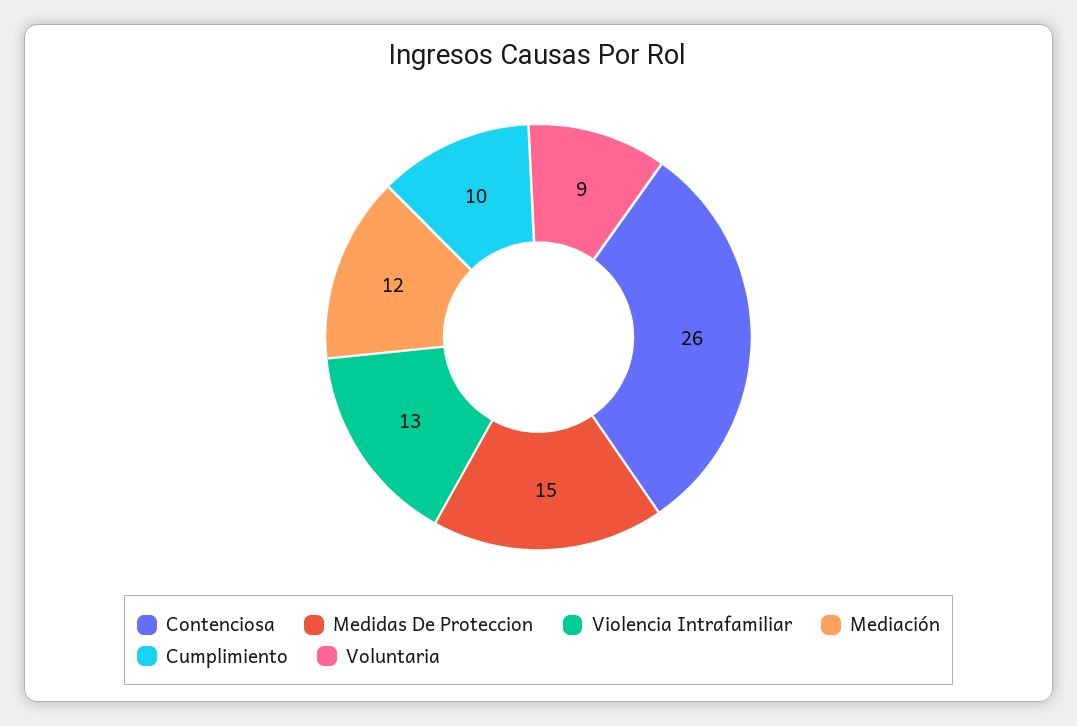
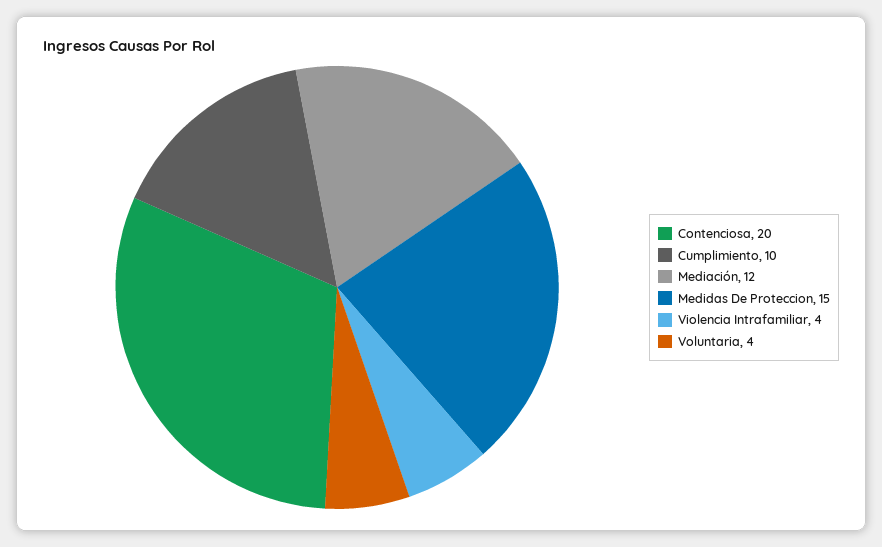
Contenciosa: 26 -> 20
Violencia Intrafamiliar: 13 -> 4
Voluntaria: 9 -> 4

